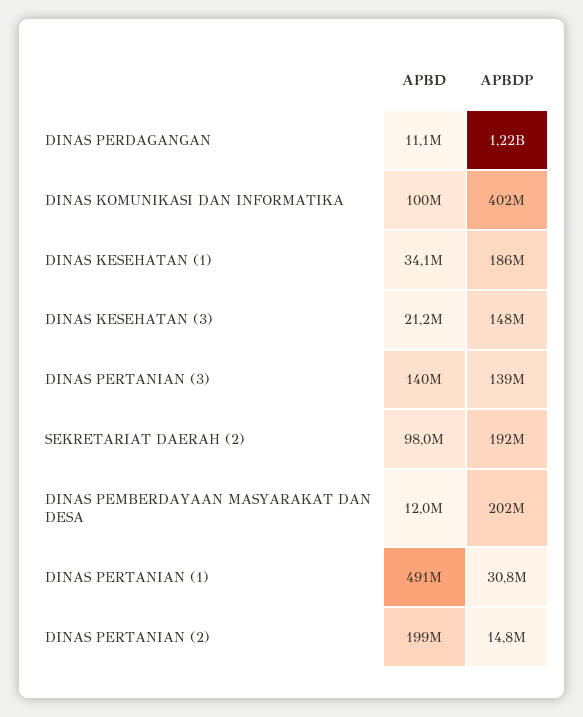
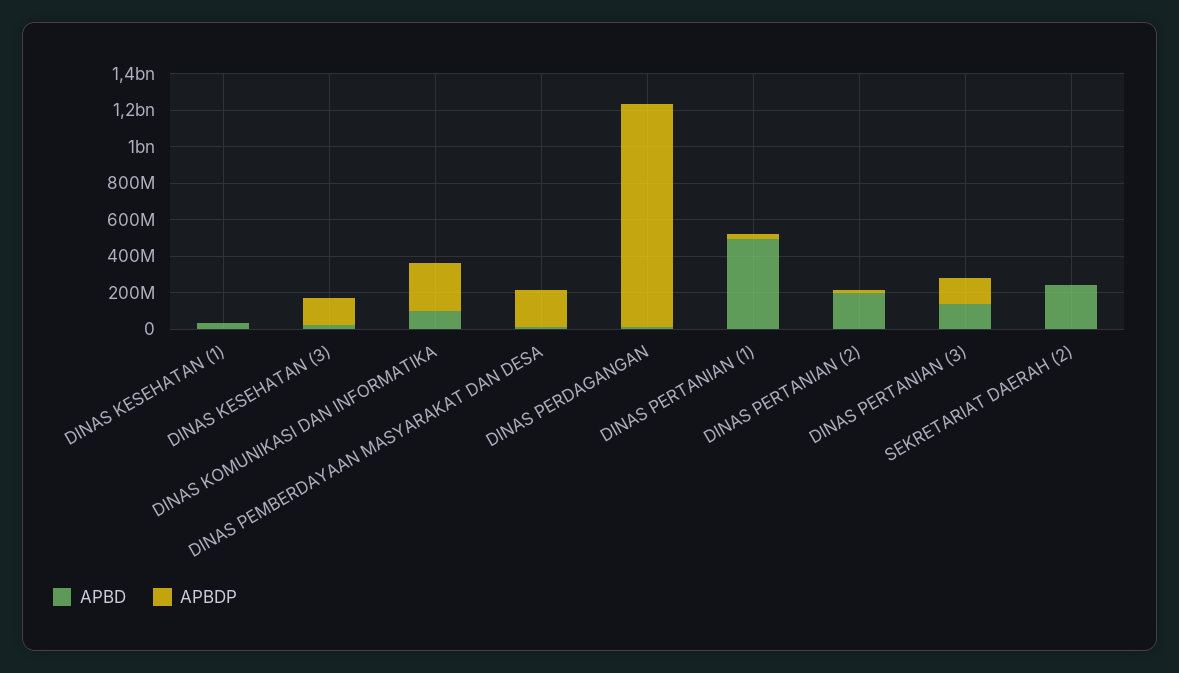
APBDP, DINAS KOMUNIKASI DAN INFORMATIKA: 402000000 -> 250000000
APBDP, DINAS KESEHATAN (1): 186000000 -> 0
APBD, SEKRETARIAT DAERAH (2): 98000000 -> 250000000
APBDP, SEKRETARIAT DAERAH (2): 192000000 -> 0

